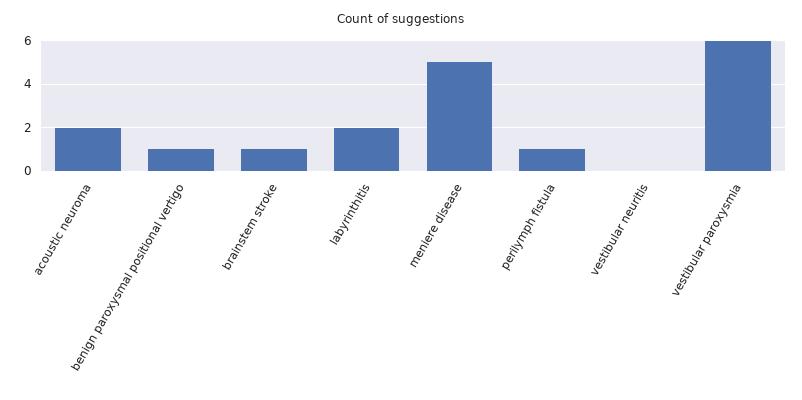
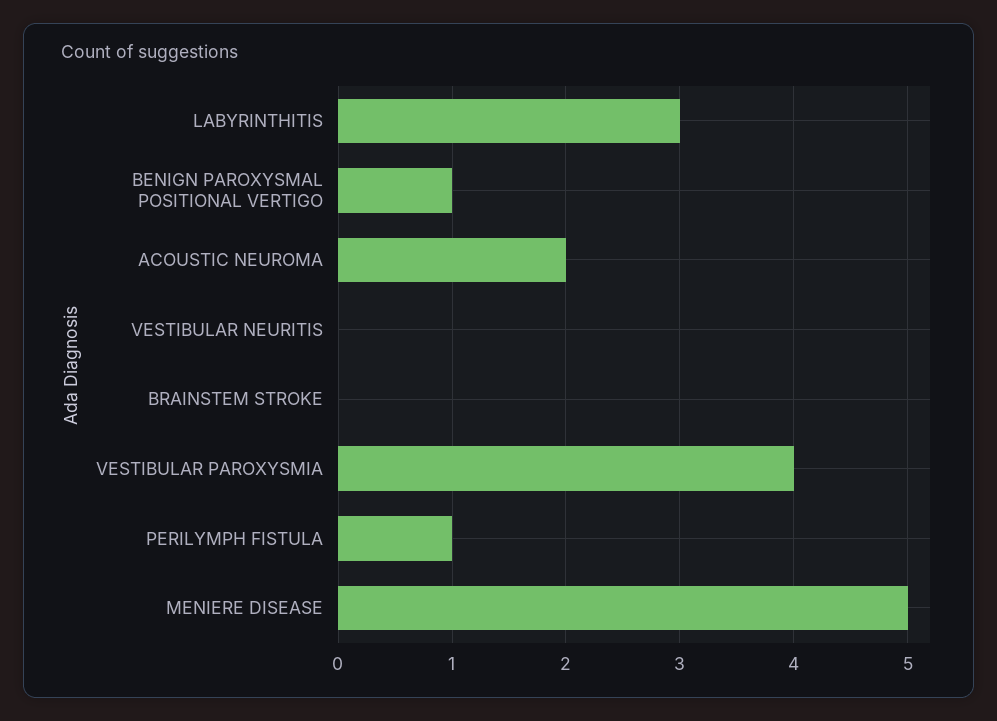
brainstem stroke: 1 -> 0
labyrinthitis: 2 -> 3
vestibular paroxysmia: 6 -> 4

